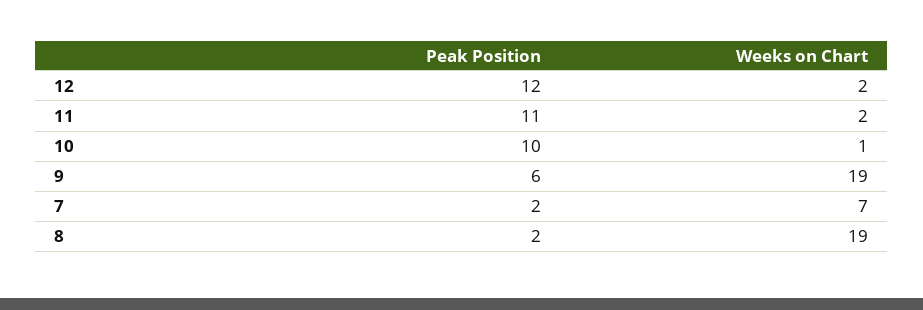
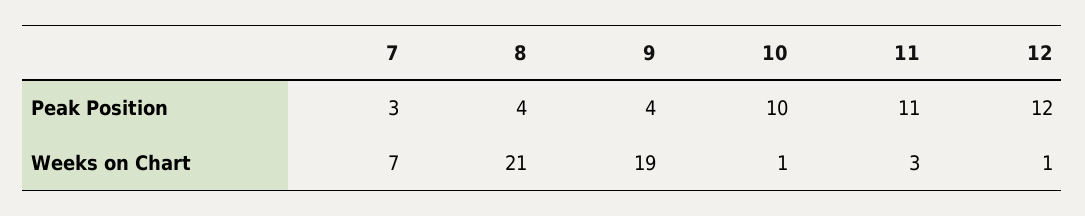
Weeks on Chart, 12: 2 -> 1
Weeks on Chart, 11: 2 -> 3
Peak Position, 9: 6 -> 4
Peak Position, 7: 2 -> 3
Peak Position, 8: 2 -> 4
Weeks on Chart, 8: 19 -> 21

